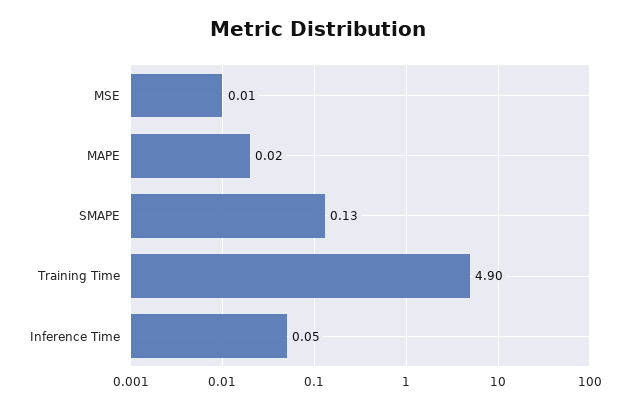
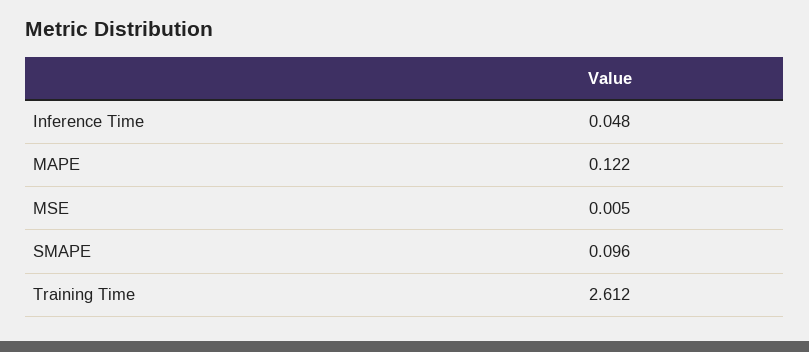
MAPE: 0.02 -> 0.122
SMAPE: 0.13 -> 0.096
Training Time: 4.9 -> 2.612

